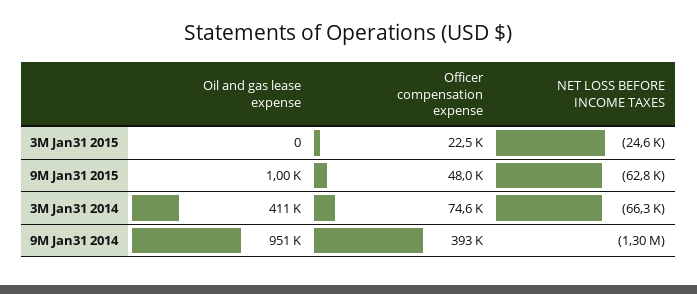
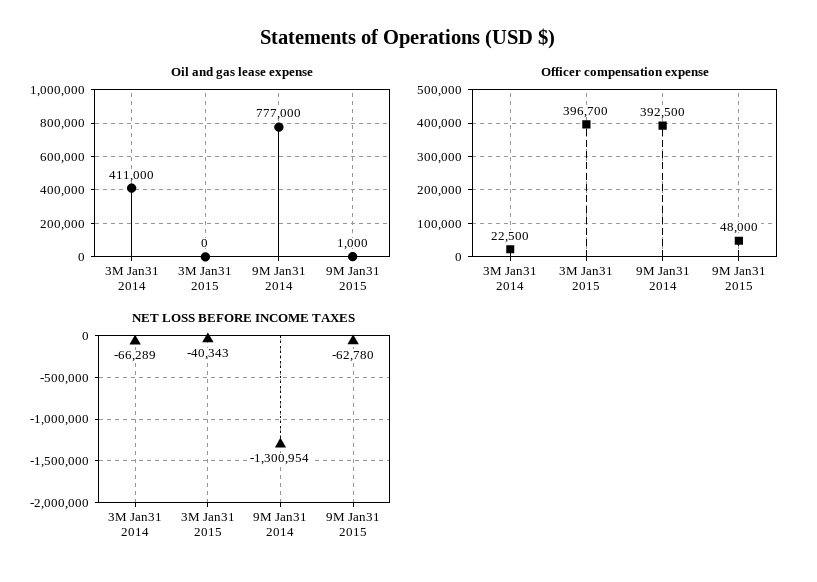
Officer compensation expense, 3M Jan31 2015: 22500 -> 396700
NET LOSS BEFORE INCOME TAXES, 3M Jan31 2015: -24600 -> -40343
Officer compensation expense, 3M Jan31 2014: 74600 -> 22500
Oil and gas lease expense, 9M Jan31 2014: 951000 -> 777000

